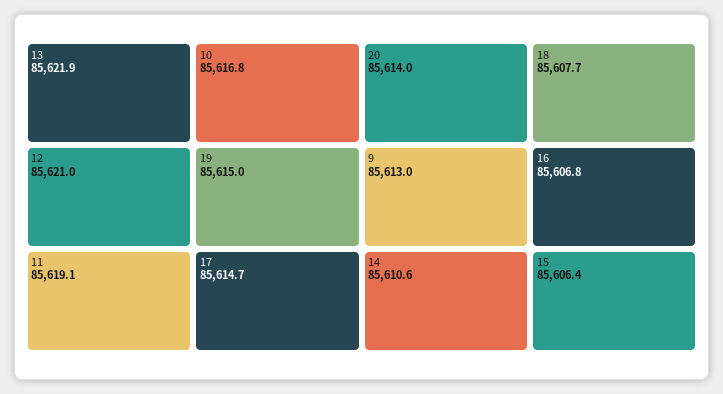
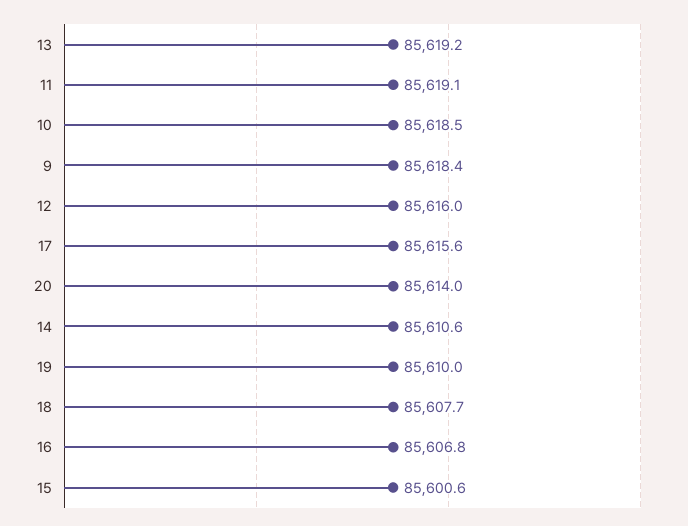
13: 85621.9 -> 85619.2
12: 85621 -> 85616
10: 85616.8 -> 85618.5
19: 85615 -> 85610
17: 85614.7 -> 85615.6
9: 85613 -> 85618.4
15: 85606.4 -> 85600.6

